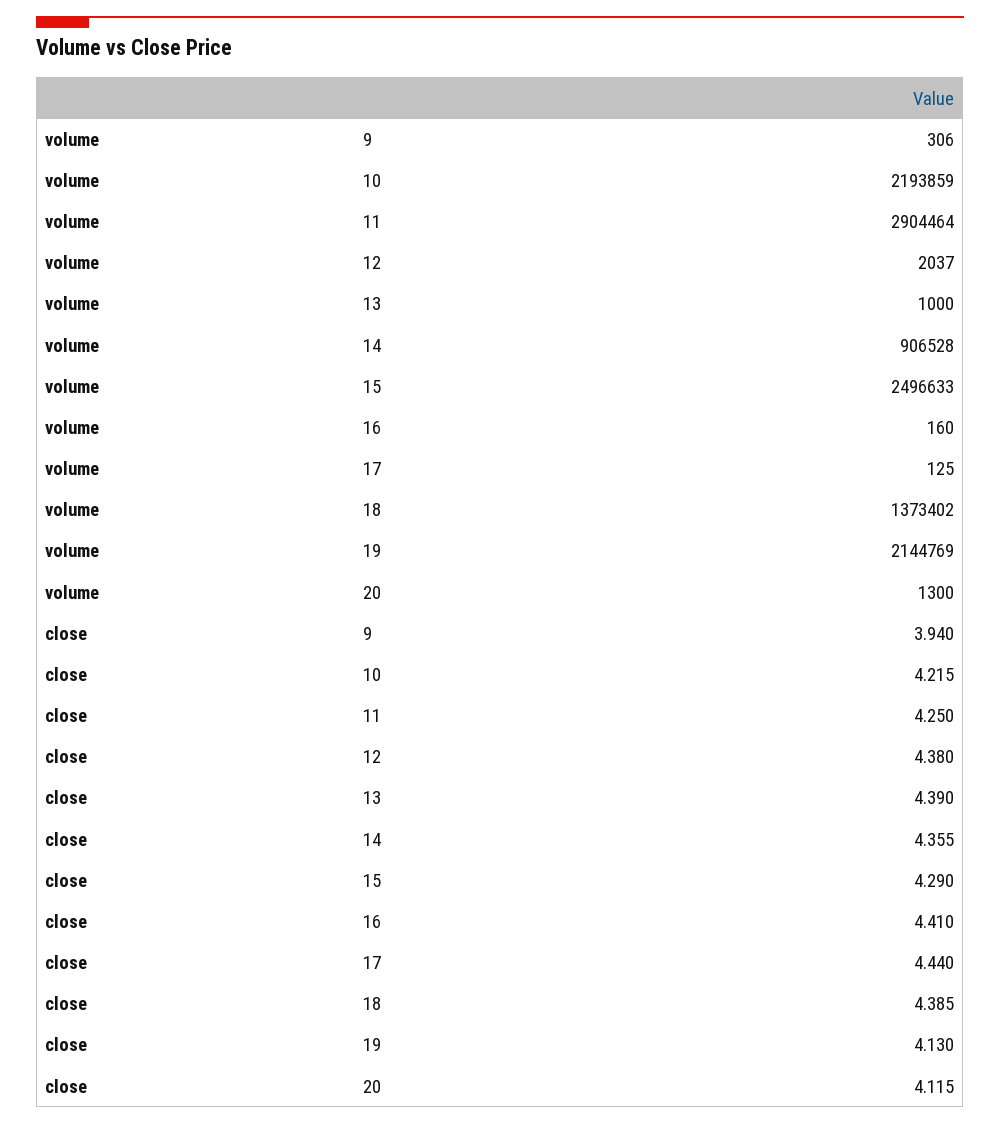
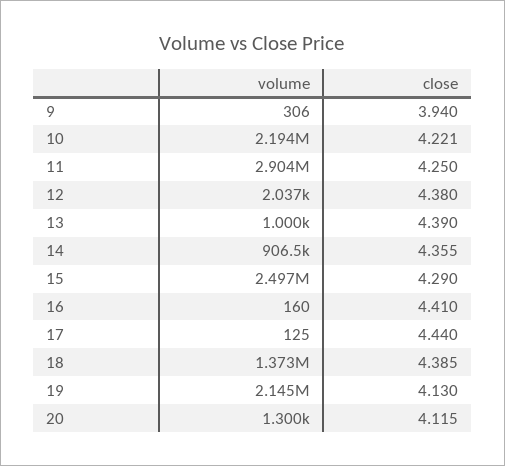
close, 10: 4.215 -> 4.221

